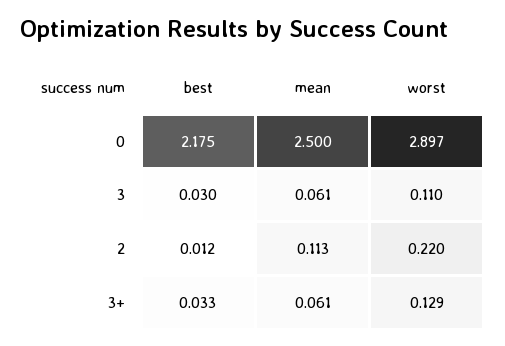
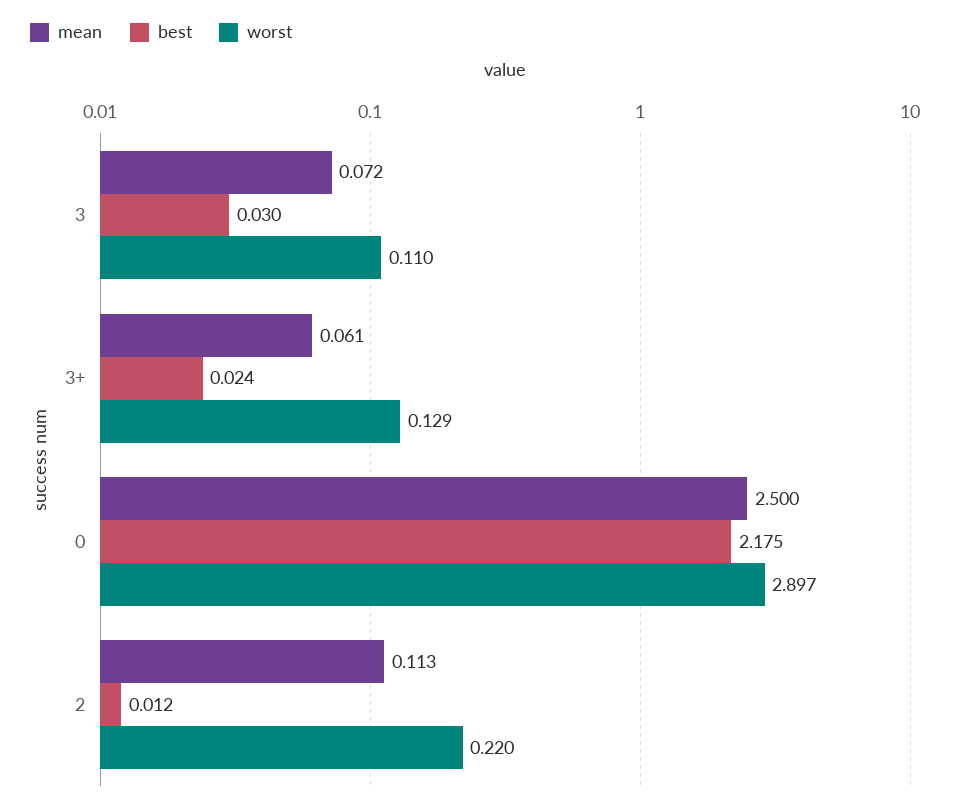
mean, 3: 0.061 -> 0.072
best, 3+: 0.033 -> 0.024

